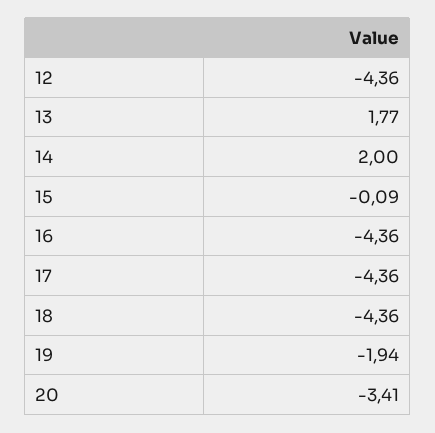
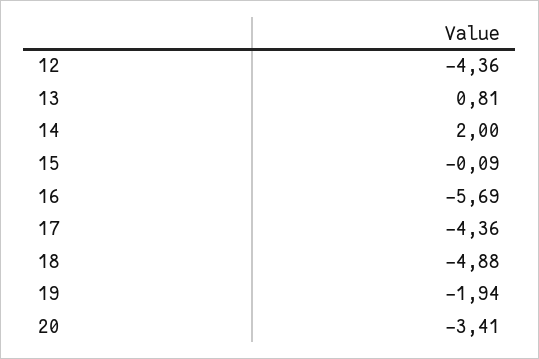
13: 1.77 -> 0.81
16: -4.36 -> -5.69
18: -4.36 -> -4.88

